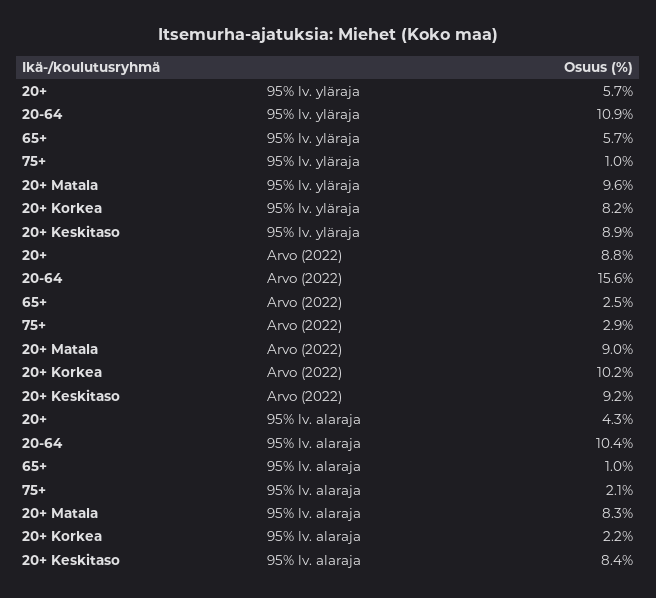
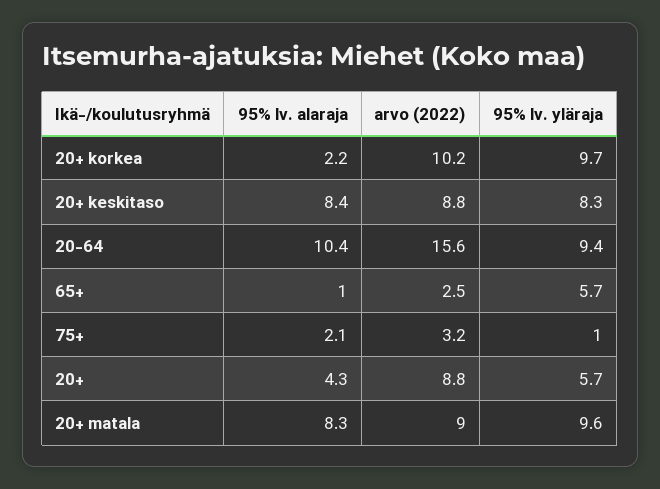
20-64, 95% lv. yläraja: 10.9 -> 9.4
20+ Korkea, 95% lv. yläraja: 8.2 -> 9.7
20+ Keskitaso, 95% lv. yläraja: 8.9 -> 8.3
75+, Arvo (2022): 2.9 -> 3.2
20+ Keskitaso, Arvo (2022): 9.2 -> 8.8

